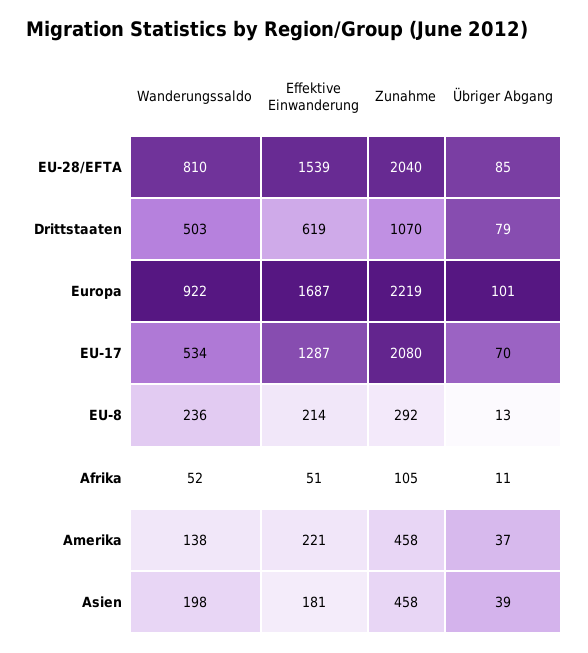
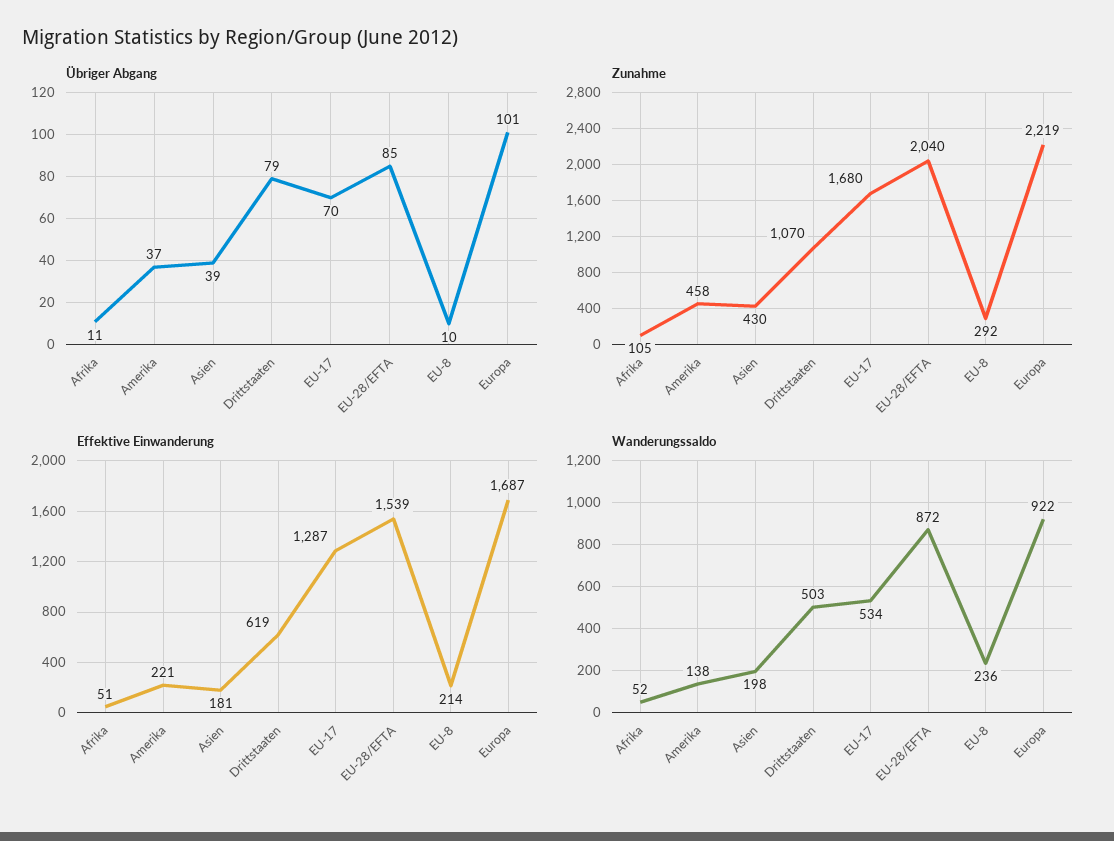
Wanderungssaldo, EU-28/EFTA: 810 -> 872
Zunahme, EU-17: 2080 -> 1680
Übriger Abgang, EU-8: 13 -> 10
Zunahme, Asien: 458 -> 430

